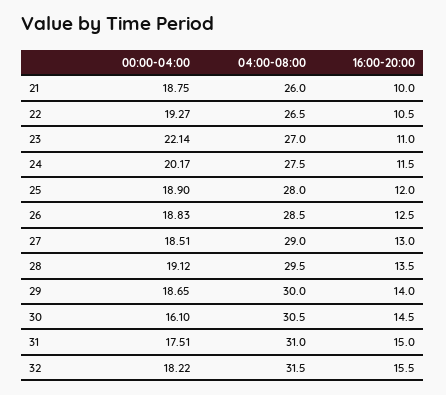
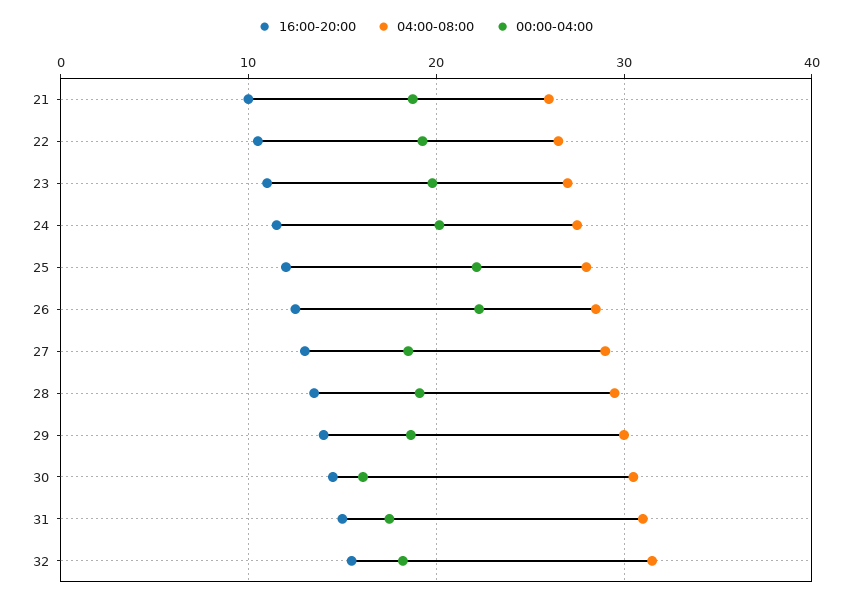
00:00-04:00, 23: 22.14 -> 20
00:00-04:00, 25: 18.9 -> 22
00:00-04:00, 26: 18.83 -> 22

